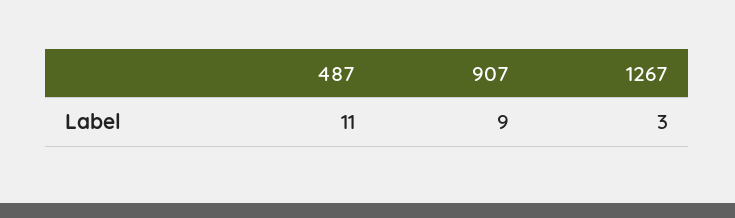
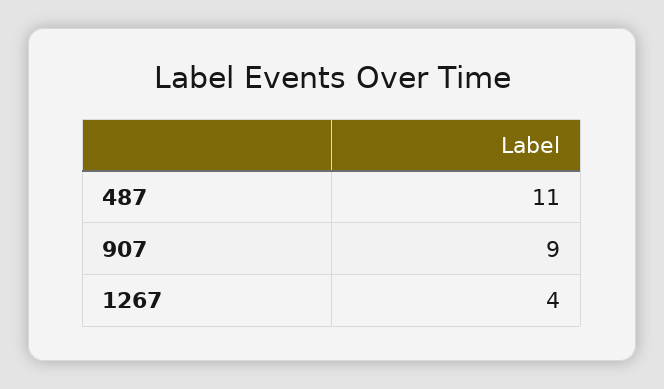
1267: 3 -> 4

